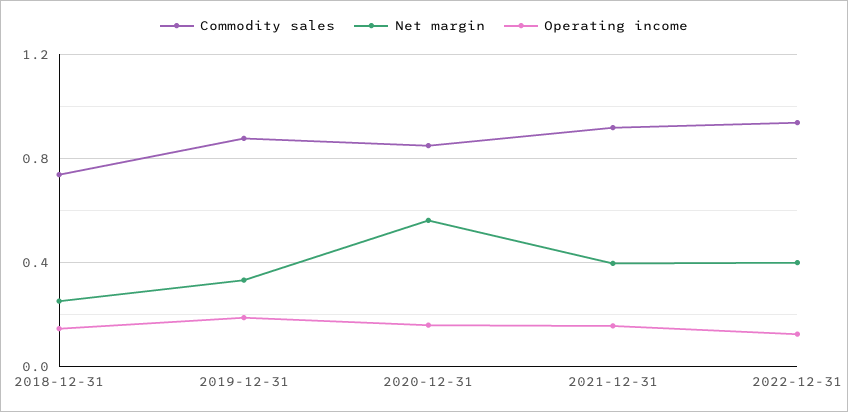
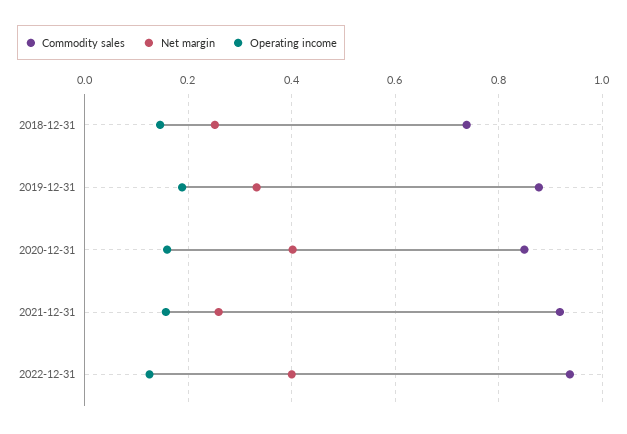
Net margin, 2020-12-31: 0.55 -> 0.4
Net margin, 2021-12-31: 0.4 -> 0.26

